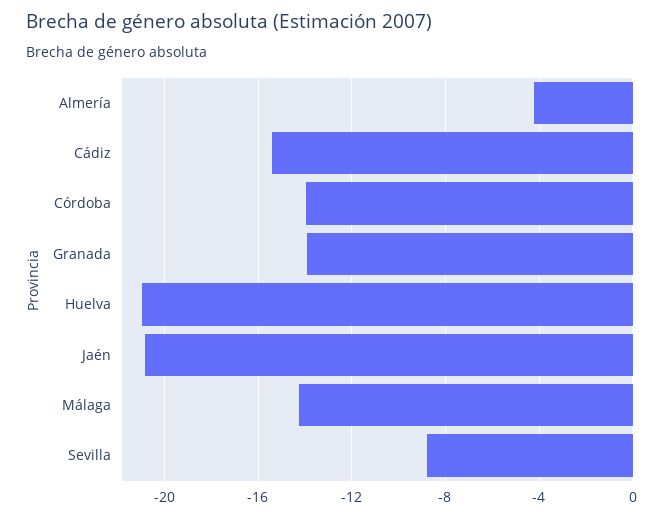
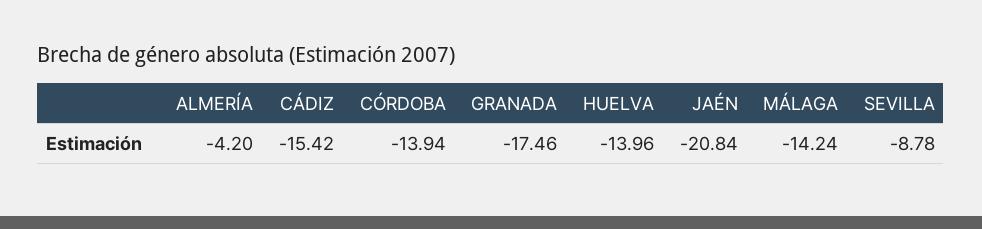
Granada: -14 -> -17.46
Huelva: -21 -> -13.96

